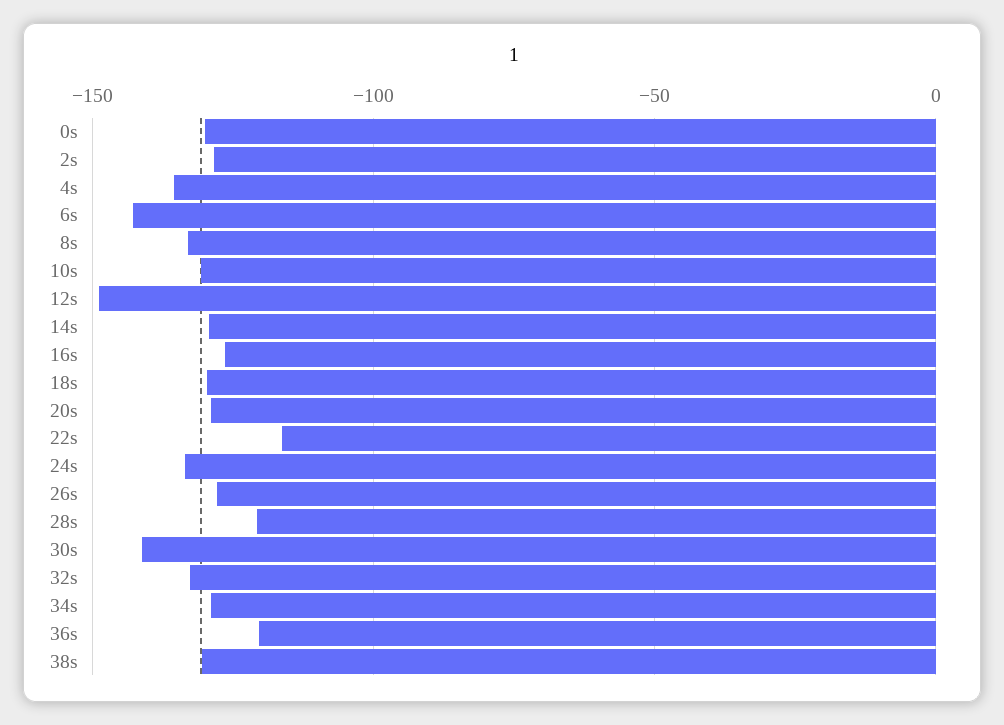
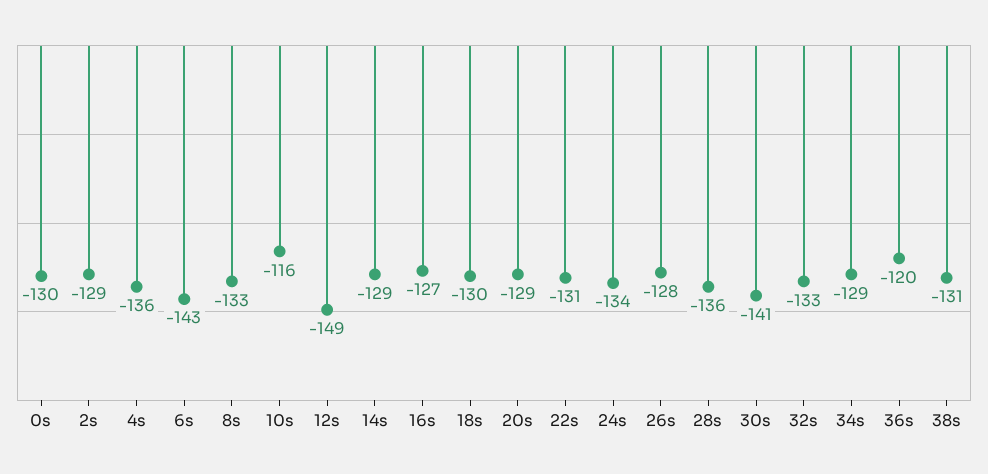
10s: -130 -> -116
22s: -115 -> -131
28s: -120 -> -136

